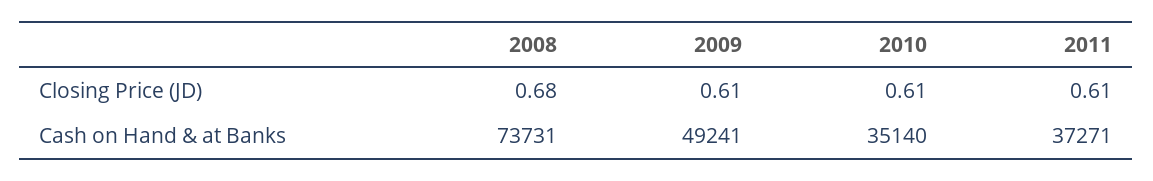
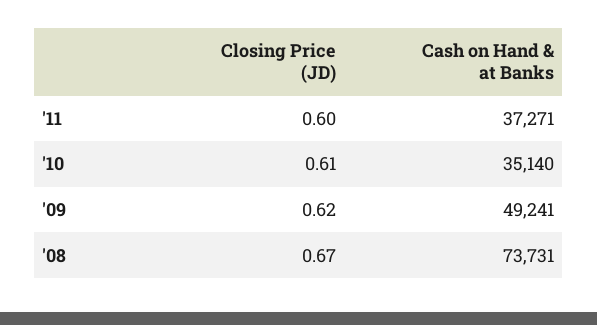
2008, Closing Price (JD): 0.68 -> 0.67
2009, Closing Price (JD): 0.61 -> 0.62
2011, Closing Price (JD): 0.61 -> 0.6

